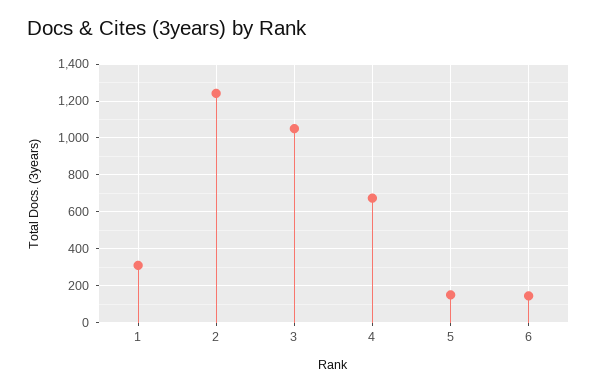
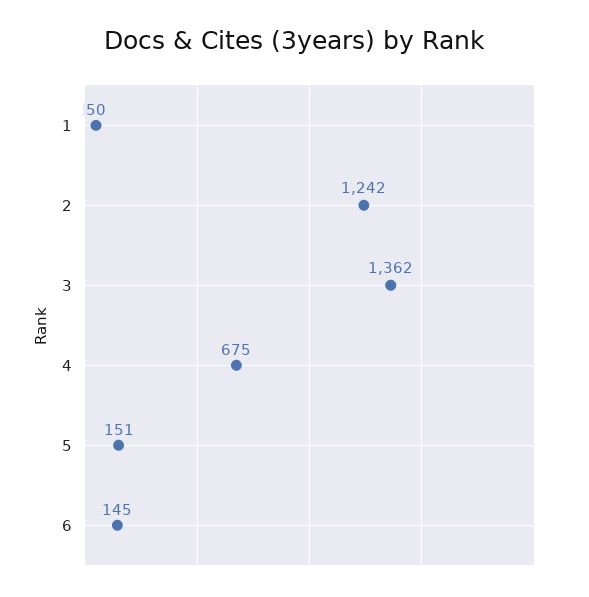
1: 300 -> 50
3: 1050 -> 1362

